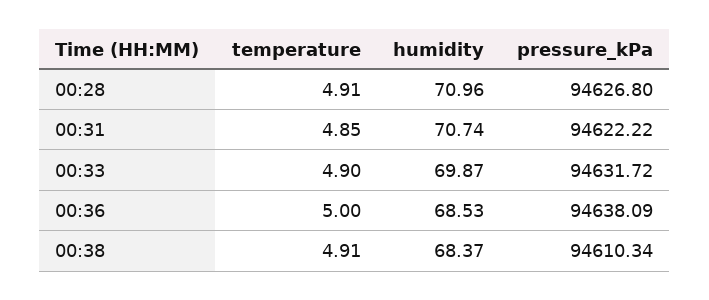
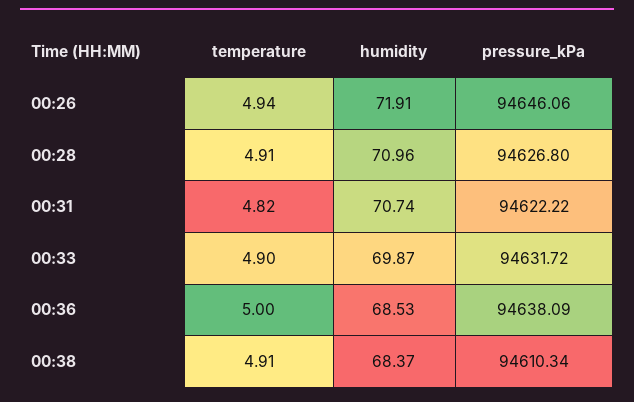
temperature, 00:31: 4.85 -> 4.82
temperature, 00:26: none -> 4.94
humidity, 00:26: none -> 71.91
pressure_kPa, 00:26: none -> 94646.06

